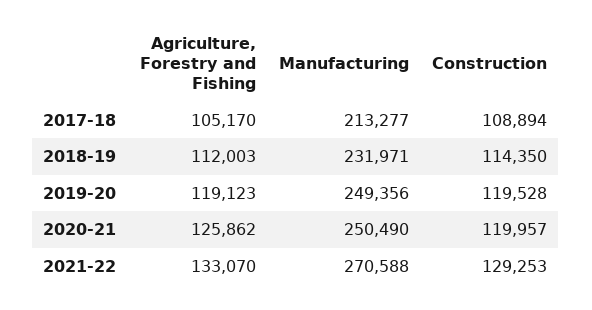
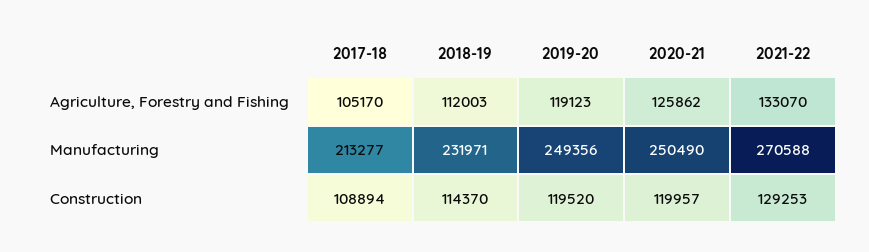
Construction, 2018-19: 114350 -> 114370
Construction, 2019-20: 119528 -> 119520

